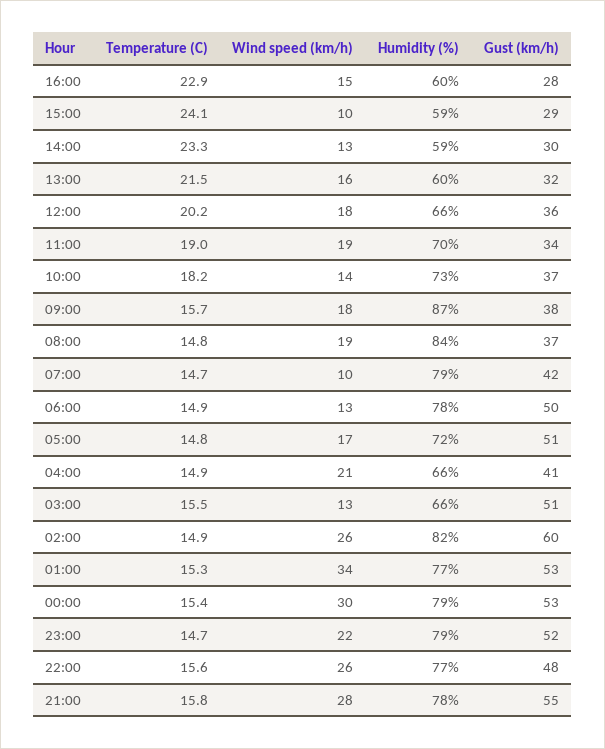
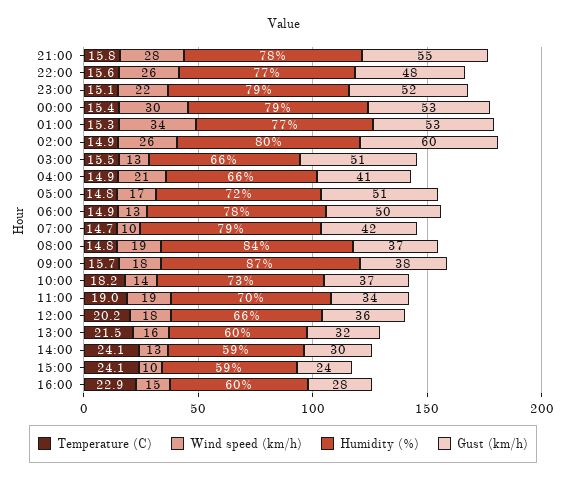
Gust (km/h), 15:00: 29 -> 24
Temperature (C), 14:00: 23.3 -> 24.1
Humidity (%), 02:00: 82 -> 80
Temperature (C), 23:00: 14.7 -> 15.1

